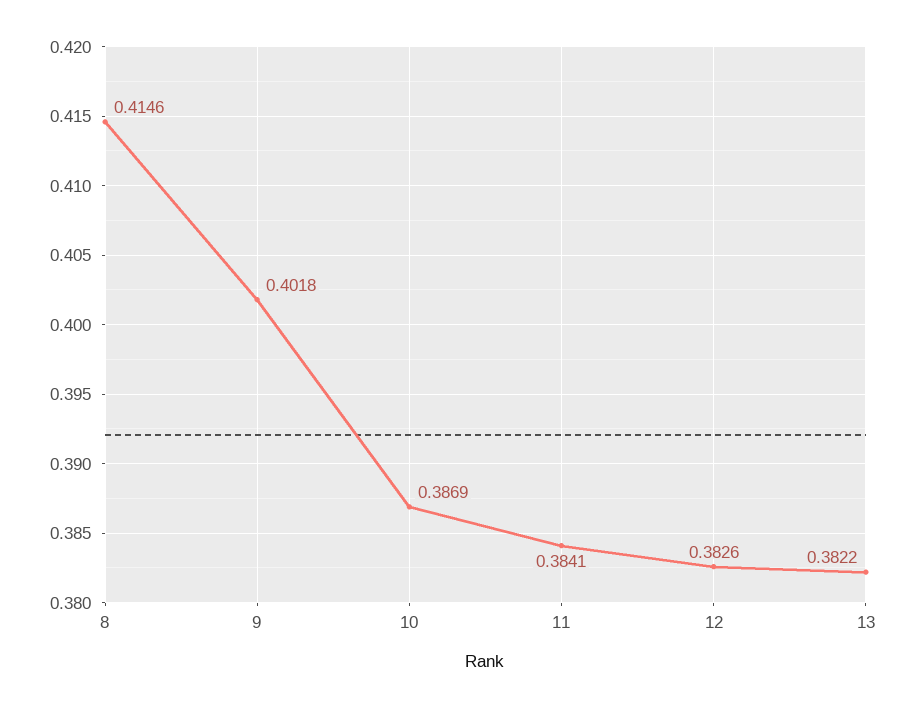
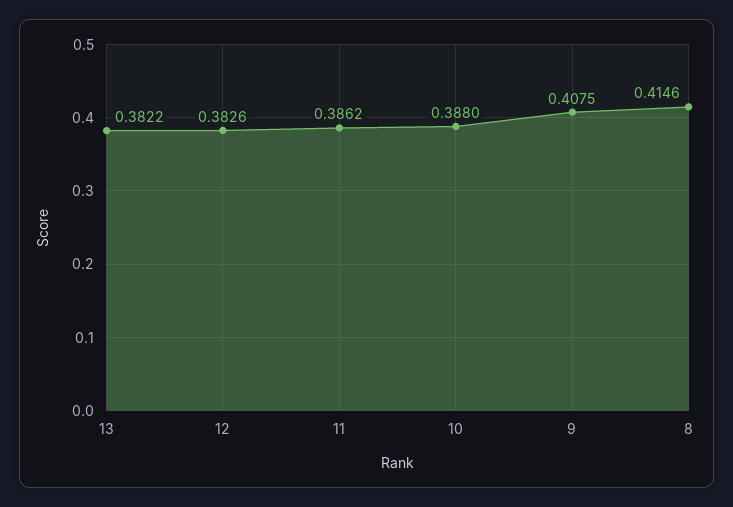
9: 0.4018 -> 0.4075
10: 0.3869 -> 0.388
11: 0.3841 -> 0.3862

